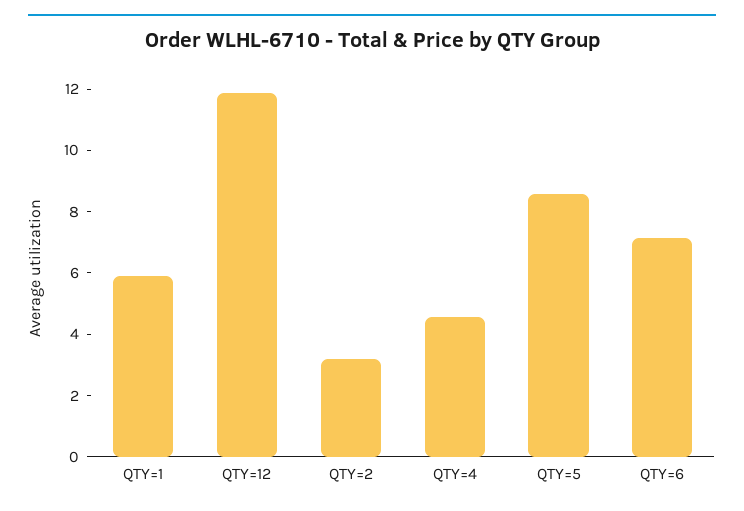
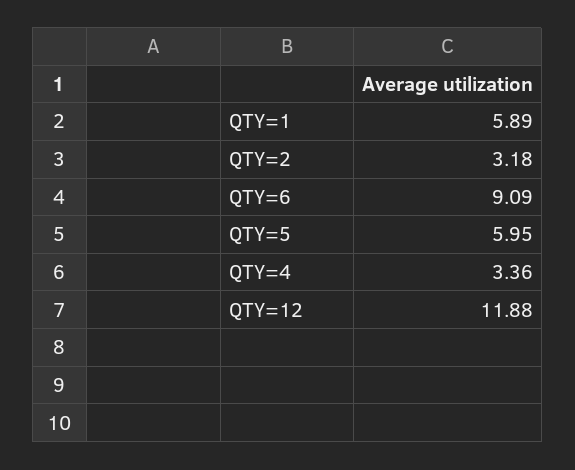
QTY=4: 4.5 -> 3.36
QTY=5: 8.5 -> 5.95
QTY=6: 7 -> 9.09

